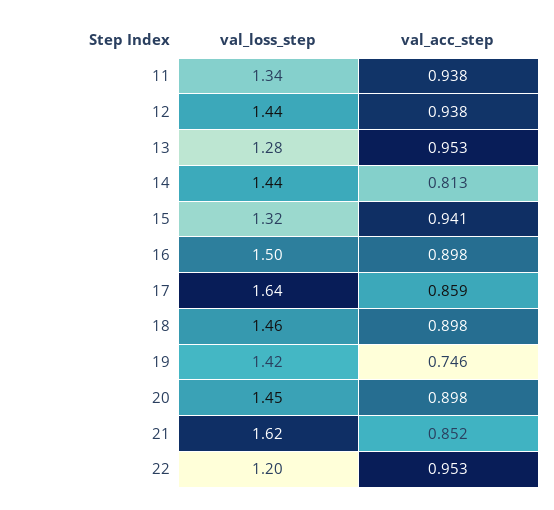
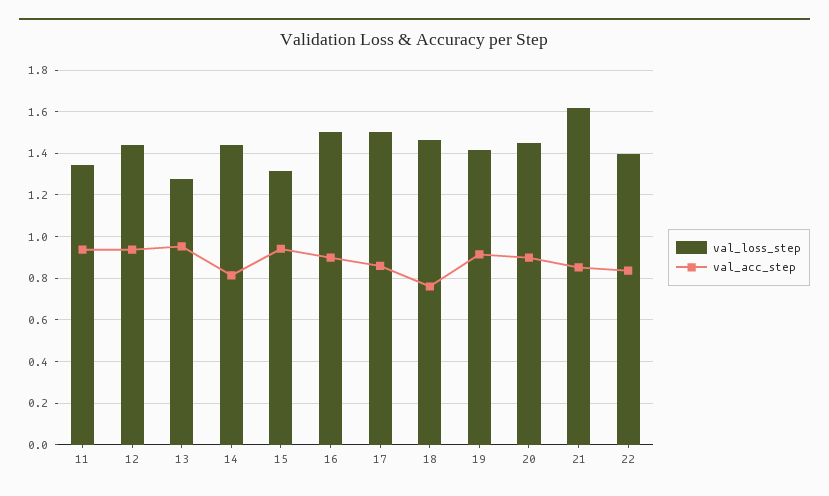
val_loss_step, 17: 1.64 -> 1.5
val_acc_step, 18: 0.898 -> 0.75
val_acc_step, 19: 0.746 -> 0.9
val_loss_step, 22: 1.2 -> 1.4
val_acc_step, 22: 0.953 -> 0.85

